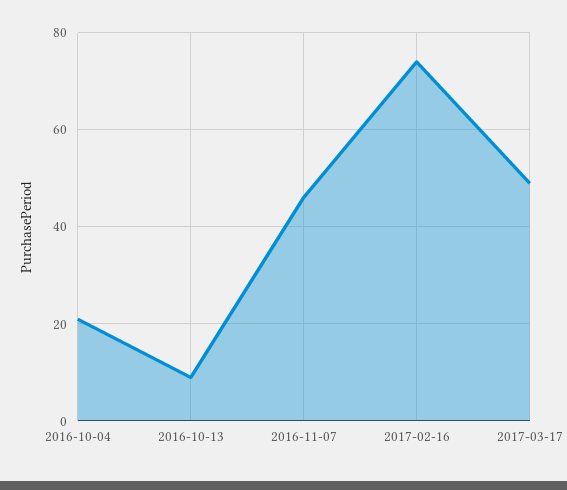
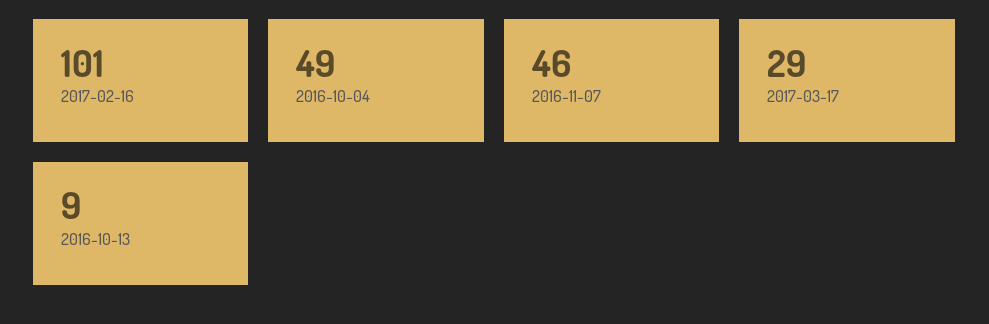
2016-10-04: 20 -> 49
2017-02-16: 75 -> 101
2017-03-17: 50 -> 29

